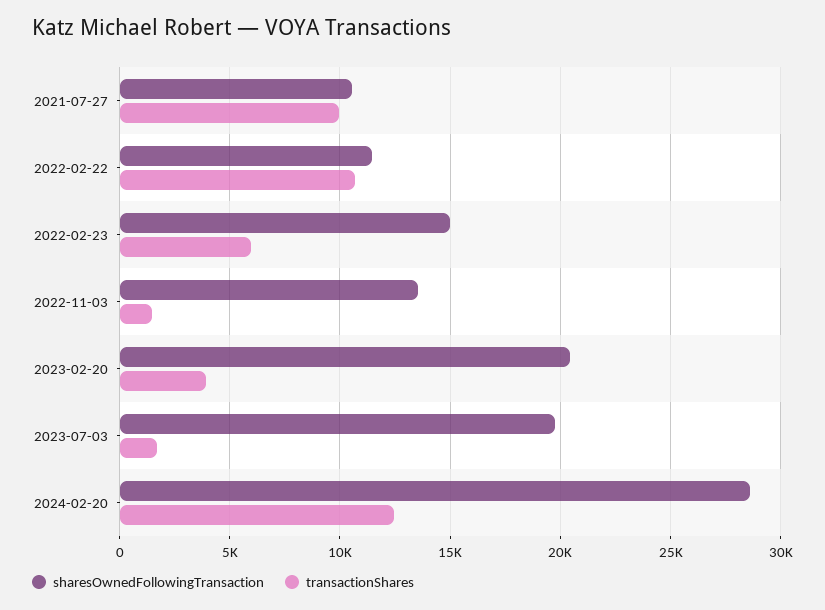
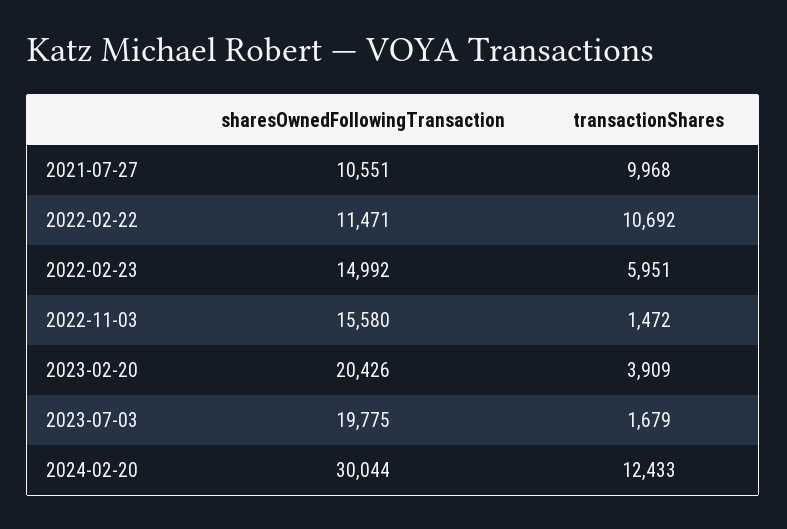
sharesOwnedFollowingTransaction, 2022-11-03: 13500 -> 15580
sharesOwnedFollowingTransaction, 2024-02-20: 28500 -> 30044

